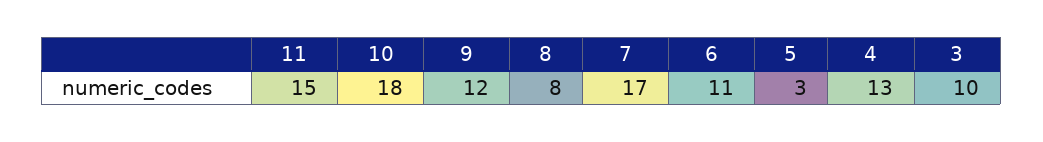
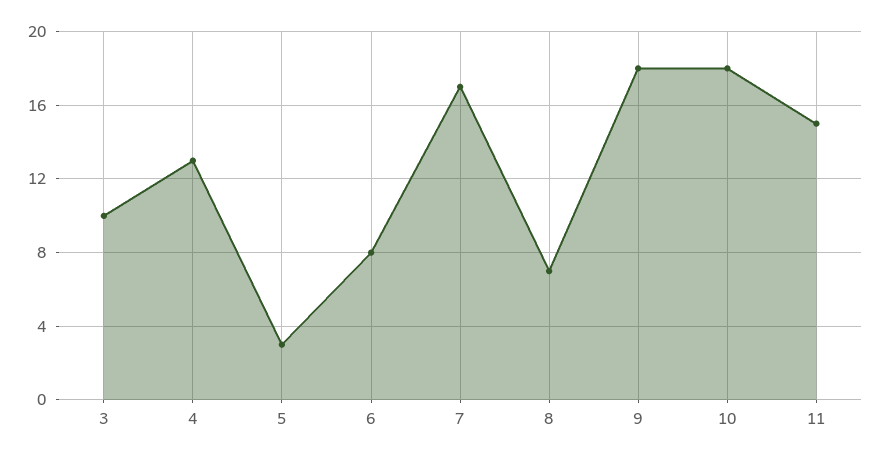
9: 12 -> 18
8: 8 -> 7
6: 11 -> 8

